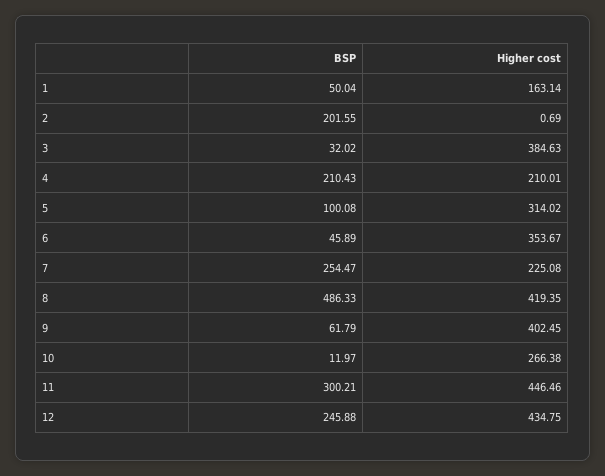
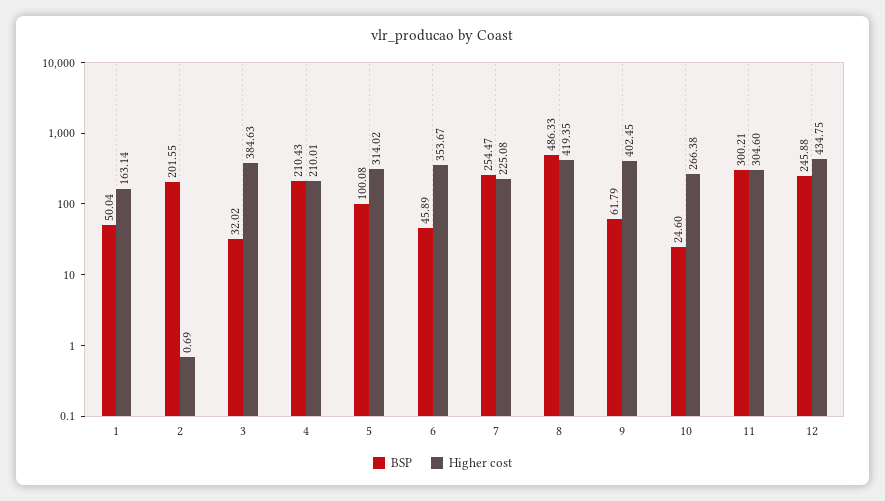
BSP, 10: 11.97 -> 24.6
Higher cost, 11: 446.46 -> 304.6

